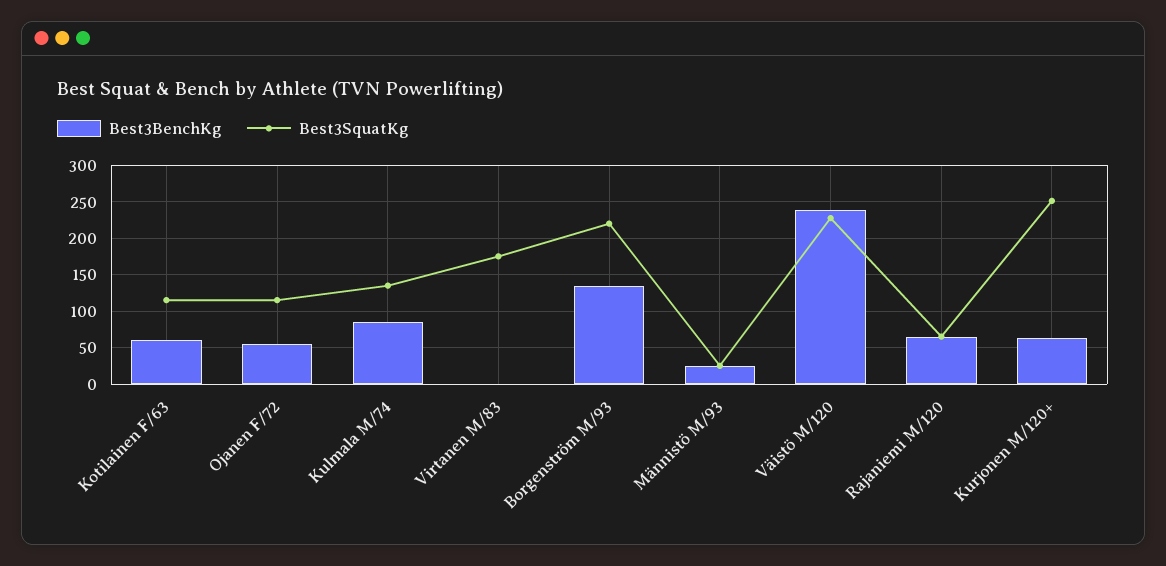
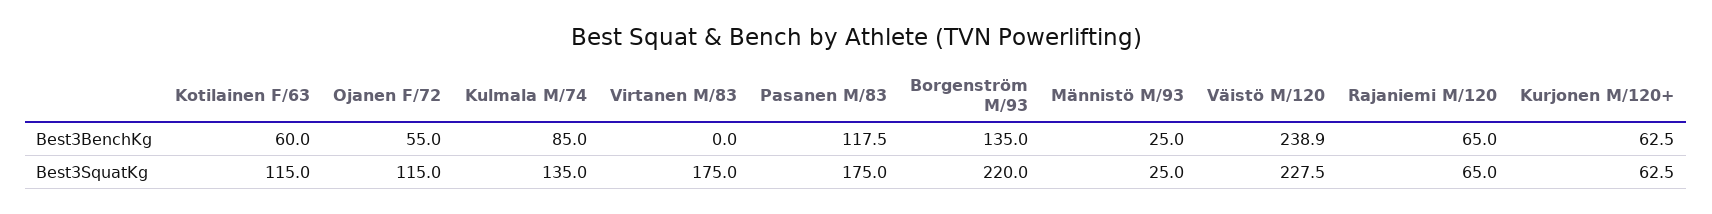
Best3SquatKg, Kurjonen M/120+: 250 -> 62.5
Best3BenchKg, Pasanen M/83: none -> 117.5
Best3SquatKg, Pasanen M/83: none -> 175

